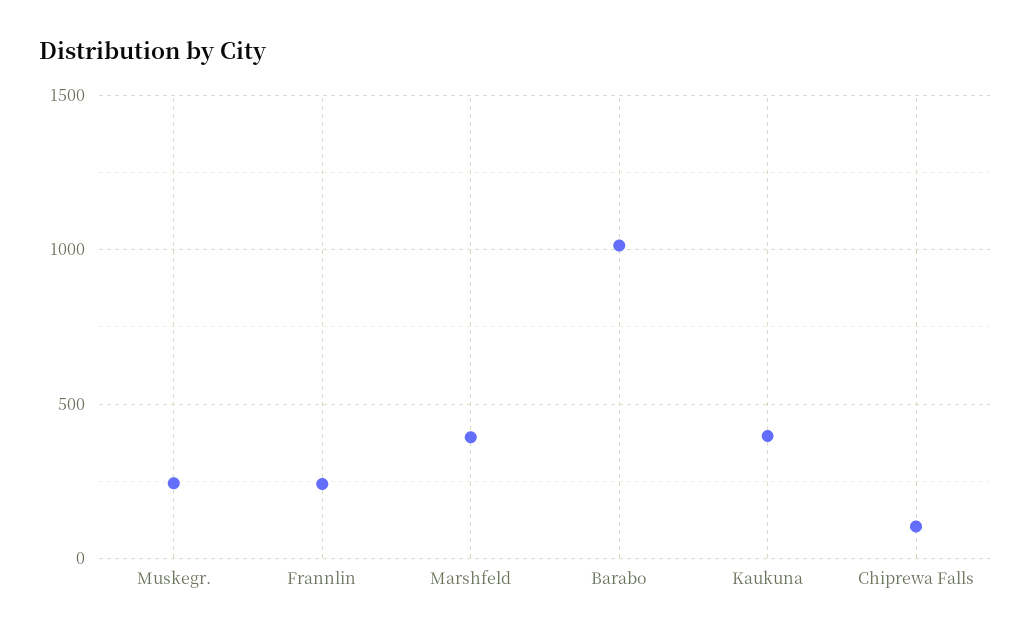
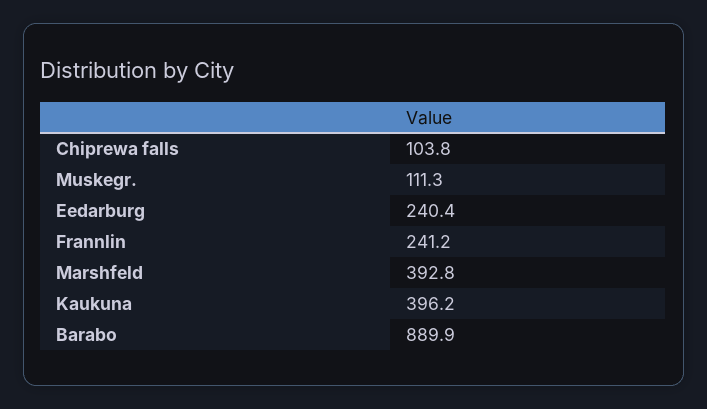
Muskegr.: 250 -> 111.3
Barabo: 1000 -> 889.9
Eedarburg: none -> 240.4

